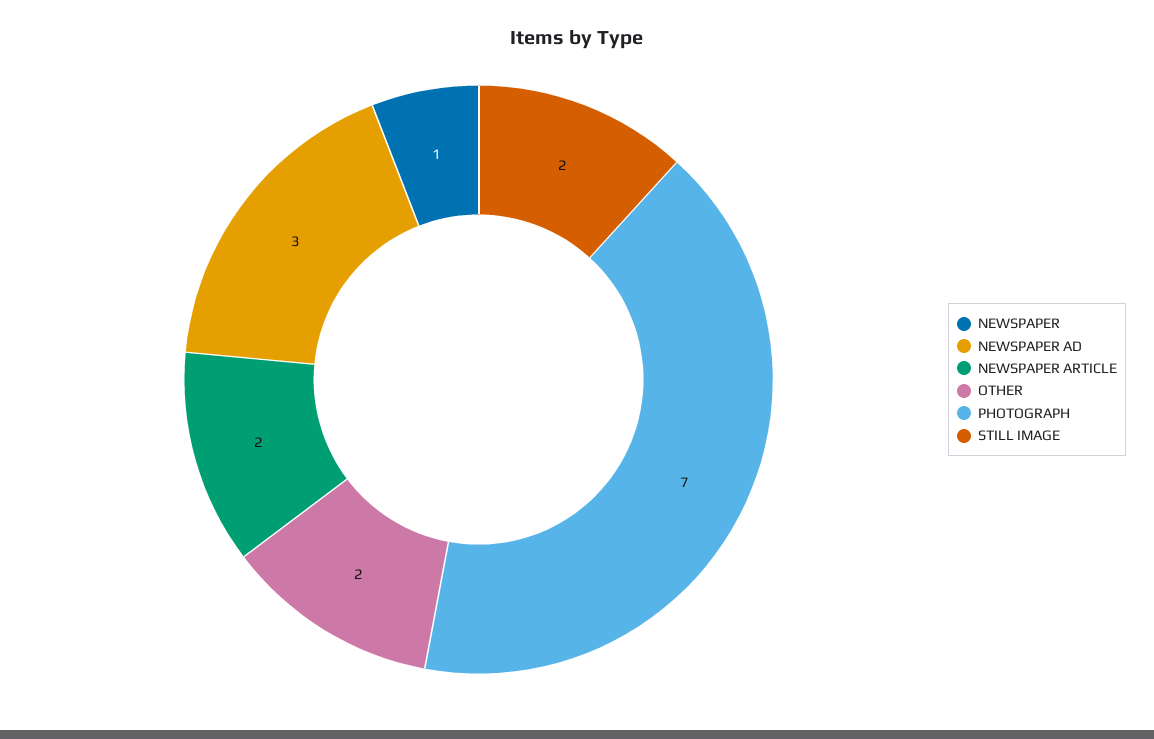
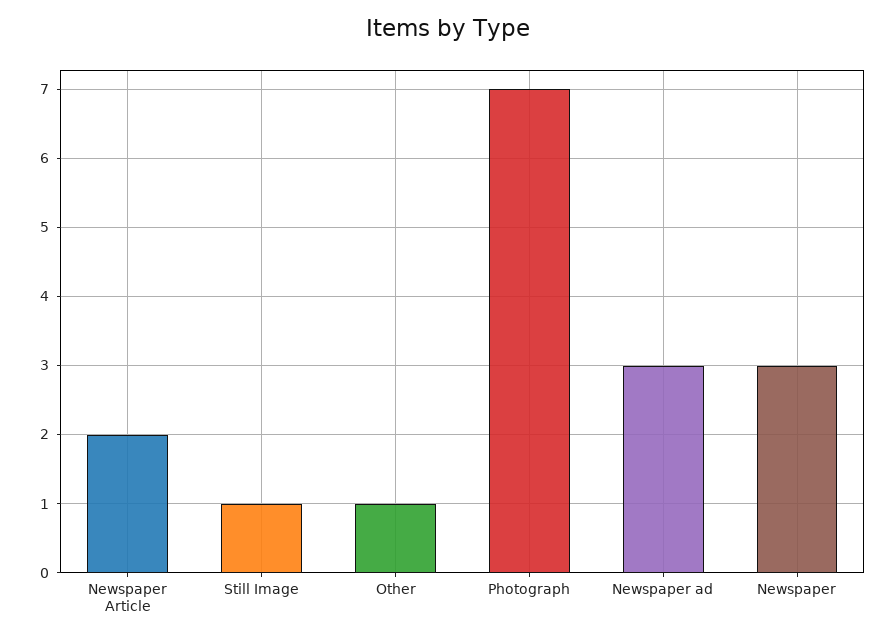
NEWSPAPER: 1 -> 3
OTHER: 2 -> 1
STILL IMAGE: 2 -> 1

